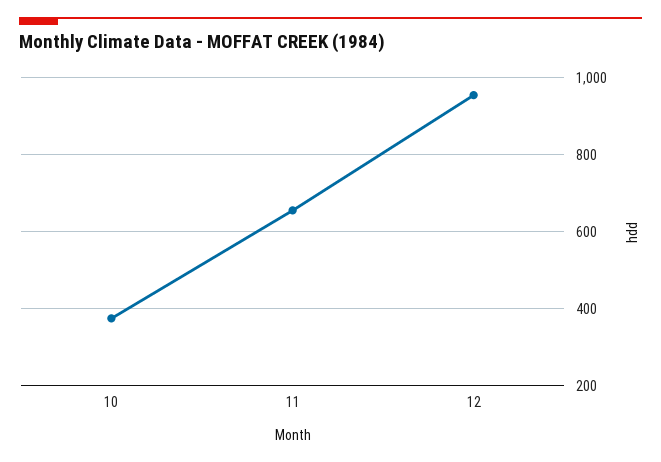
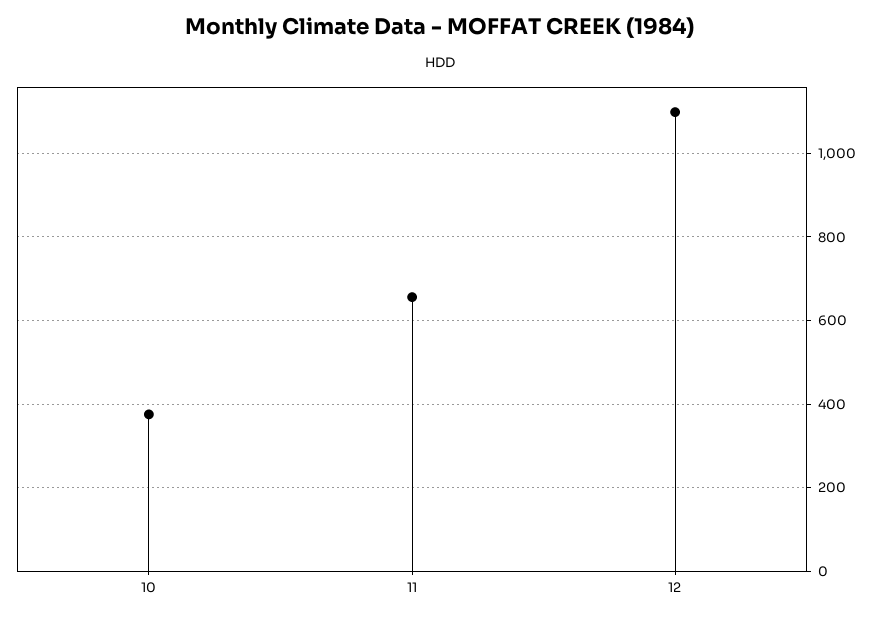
12: 960 -> 1100

